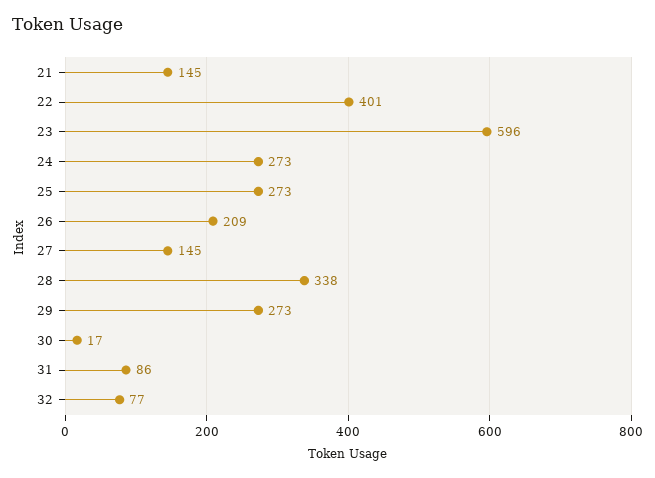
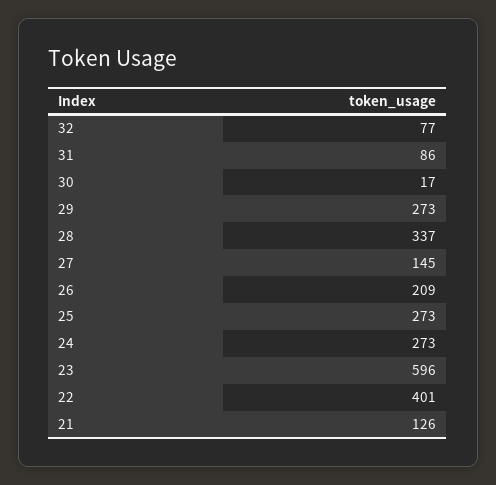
21: 145 -> 126
28: 338 -> 337

